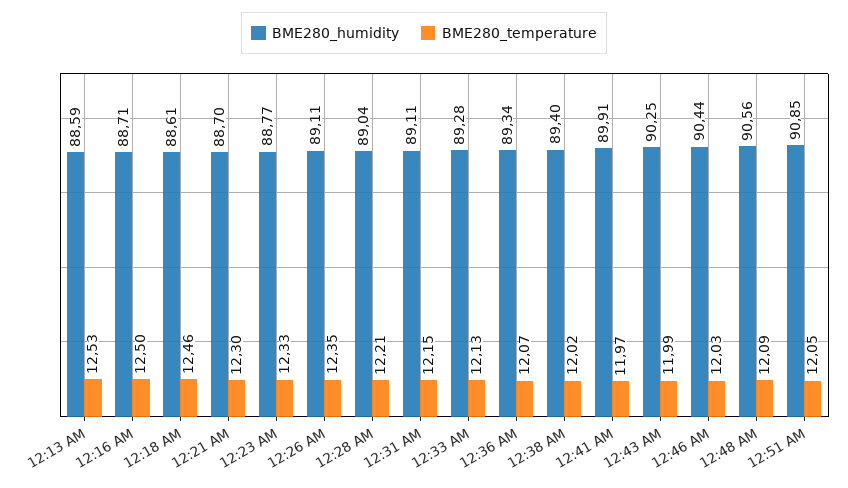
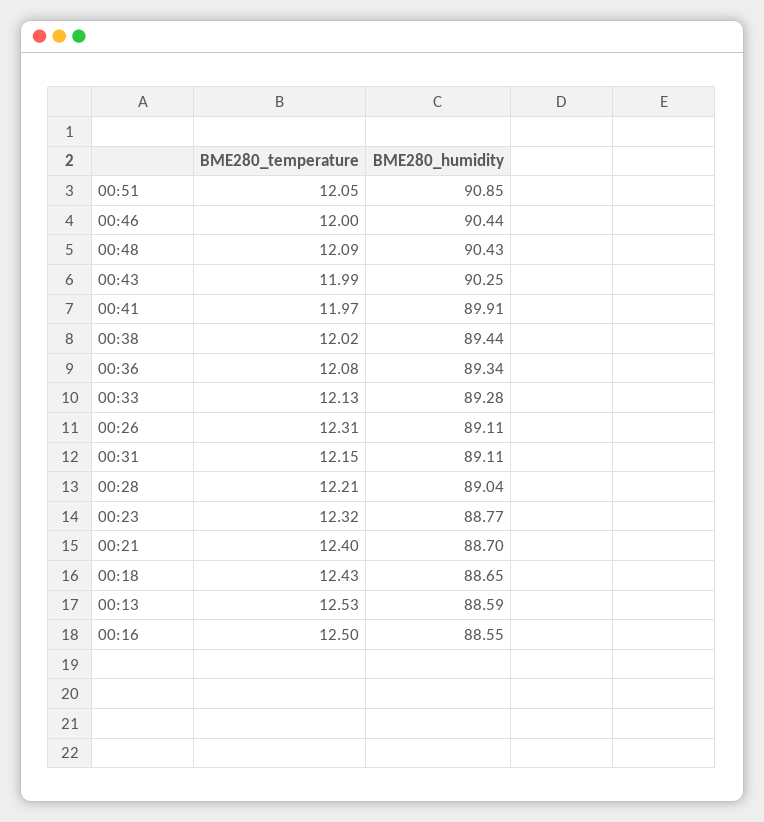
BME280_humidity, 12:16 AM: 88.71 -> 88.55
BME280_humidity, 12:18 AM: 88.61 -> 88.65
BME280_temperature, 12:18 AM: 12.46 -> 12.43
BME280_temperature, 12:21 AM: 12.3 -> 12.4
BME280_temperature, 12:23 AM: 12.33 -> 12.32
BME280_temperature, 12:26 AM: 12.35 -> 12.31
BME280_temperature, 12:36 AM: 12.07 -> 12.08
BME280_humidity, 12:38 AM: 89.4 -> 89.44
BME280_temperature, 12:46 AM: 12.03 -> 12
BME280_humidity, 12:48 AM: 90.56 -> 90.43

